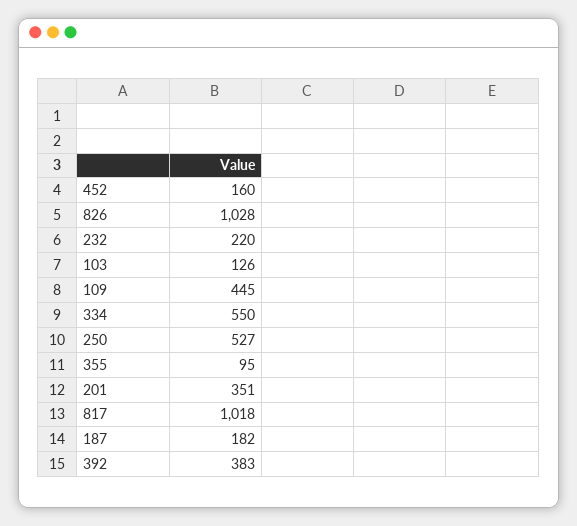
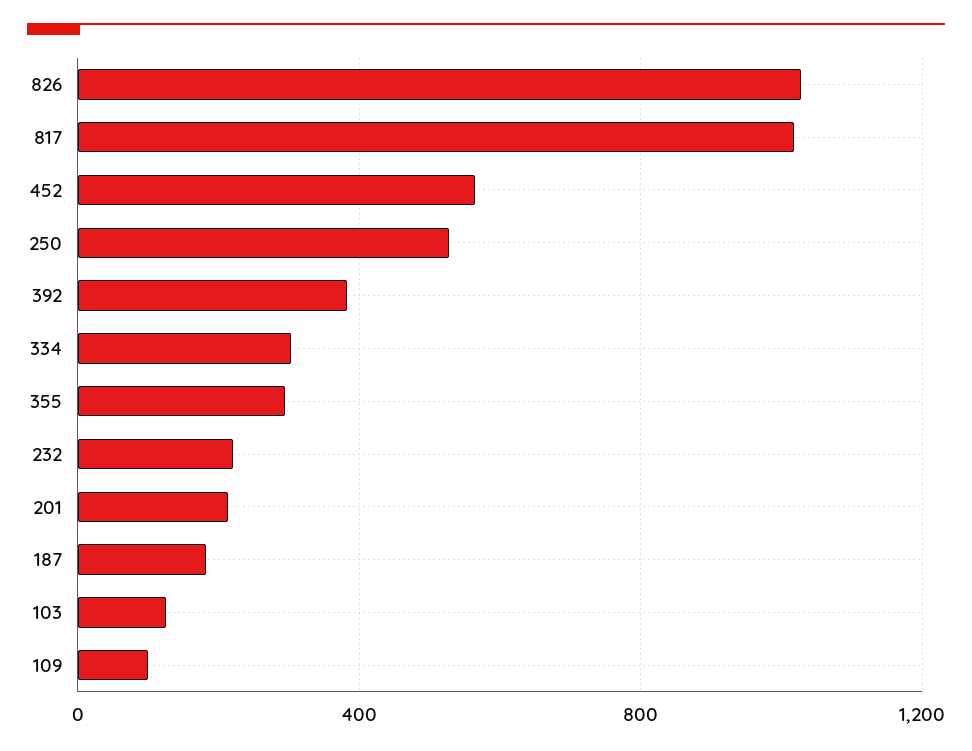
452: 160 -> 550
109: 445 -> 100
334: 550 -> 300
355: 95 -> 300
201: 351 -> 200

